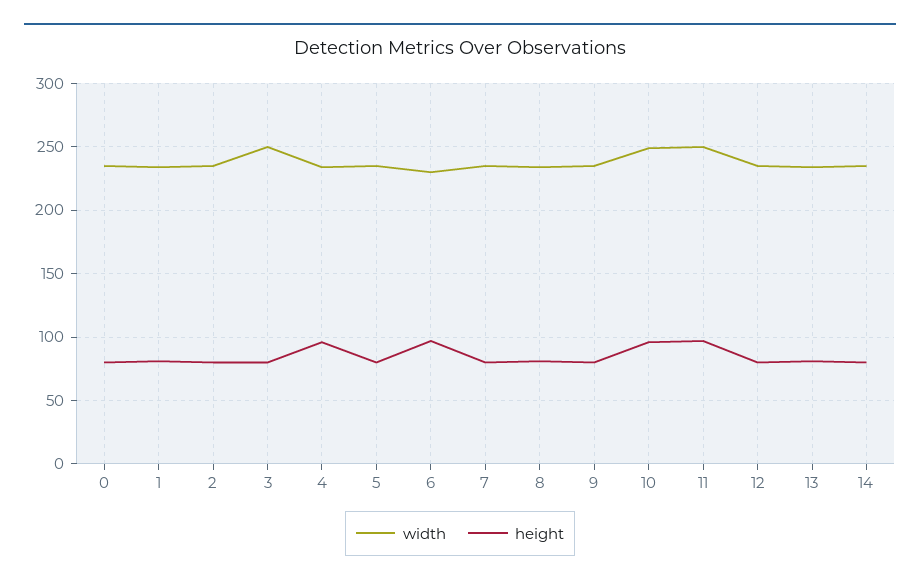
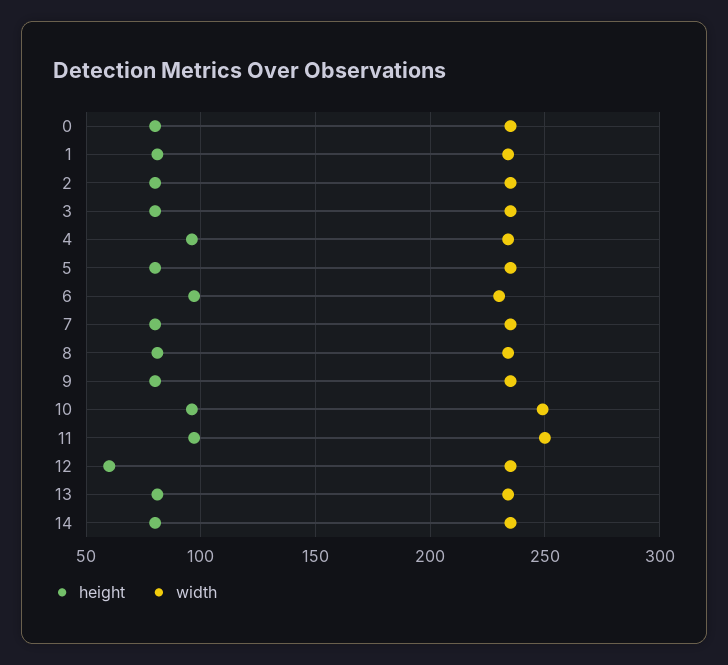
width, 3: 250 -> 235
height, 12: 80 -> 60

